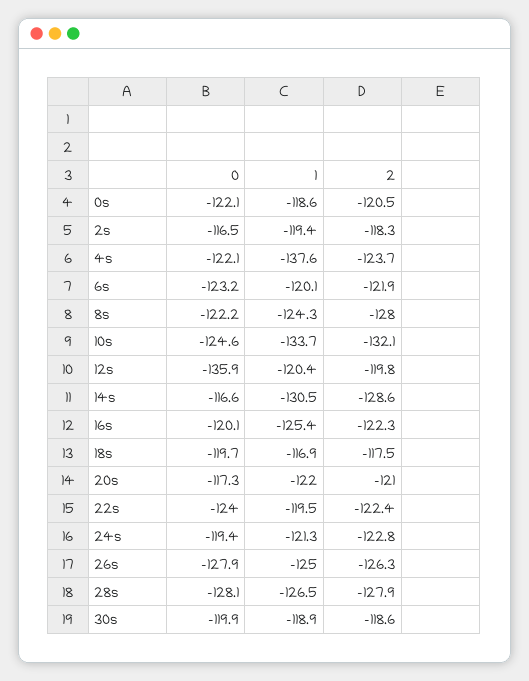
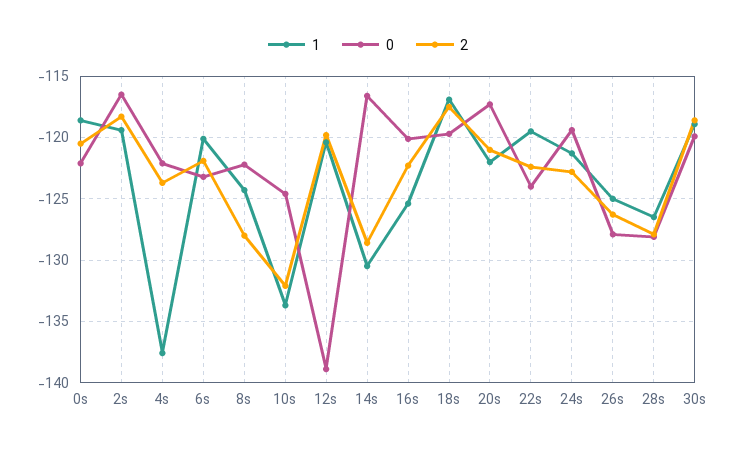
0, 12s: -135.9 -> -139

